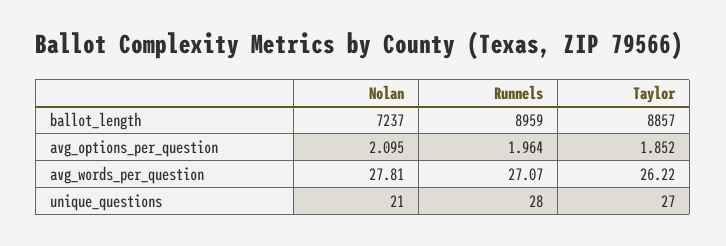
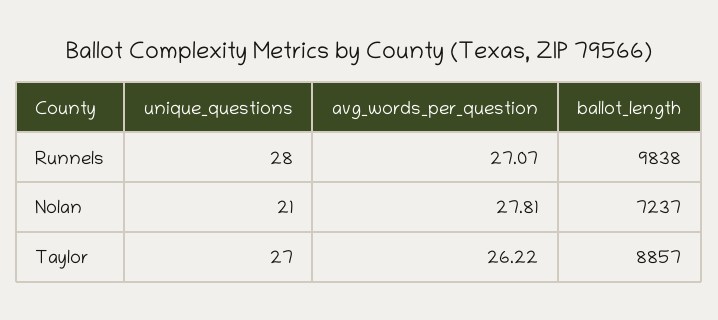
Runnels, ballot_length: 8959 -> 9838
Nolan, avg_options_per_question: 2.095 -> none
Runnels, avg_options_per_question: 1.964 -> none
Taylor, avg_options_per_question: 1.852 -> none

